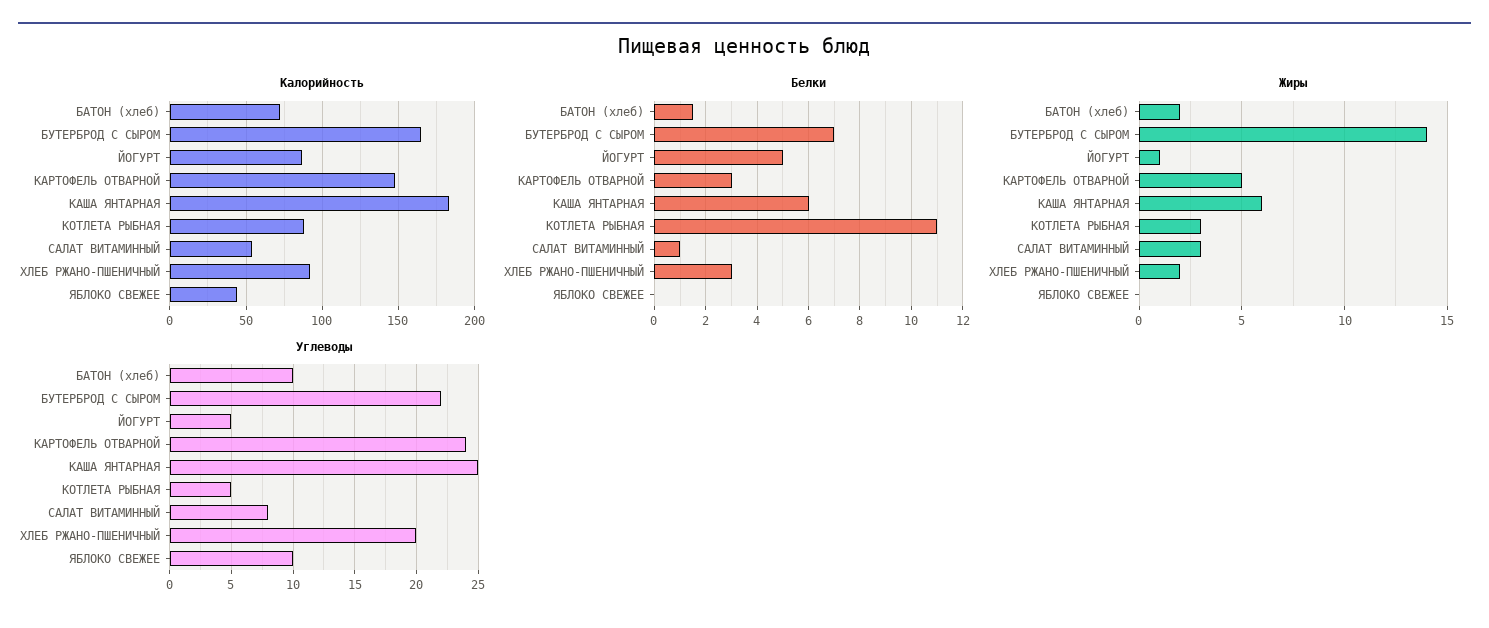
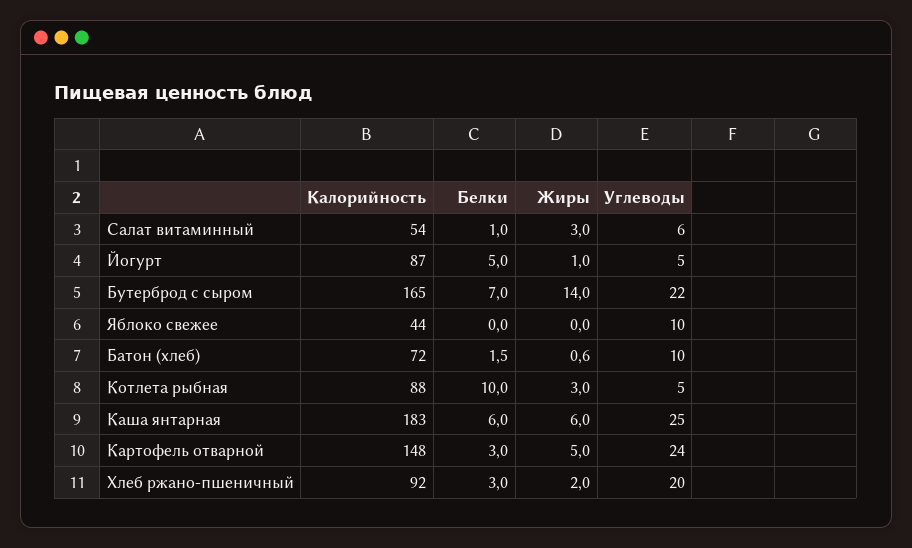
Белки, КОТЛЕТА РЫБНАЯ: 11 -> 10
Жиры, БАТОН (хлеб): 2 -> 0.6
Углеводы, САЛАТ ВИТАМИННЫЙ: 8 -> 6

